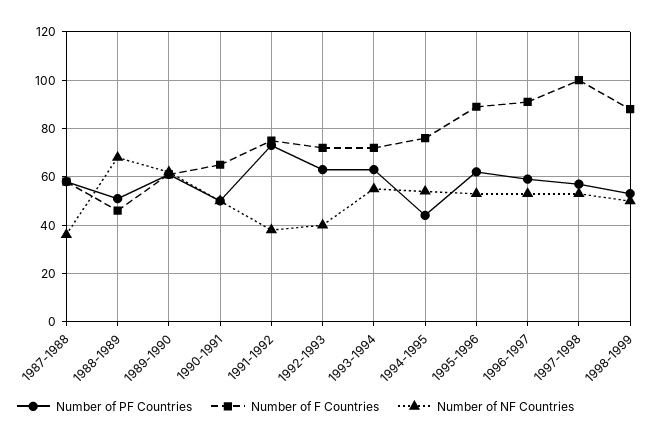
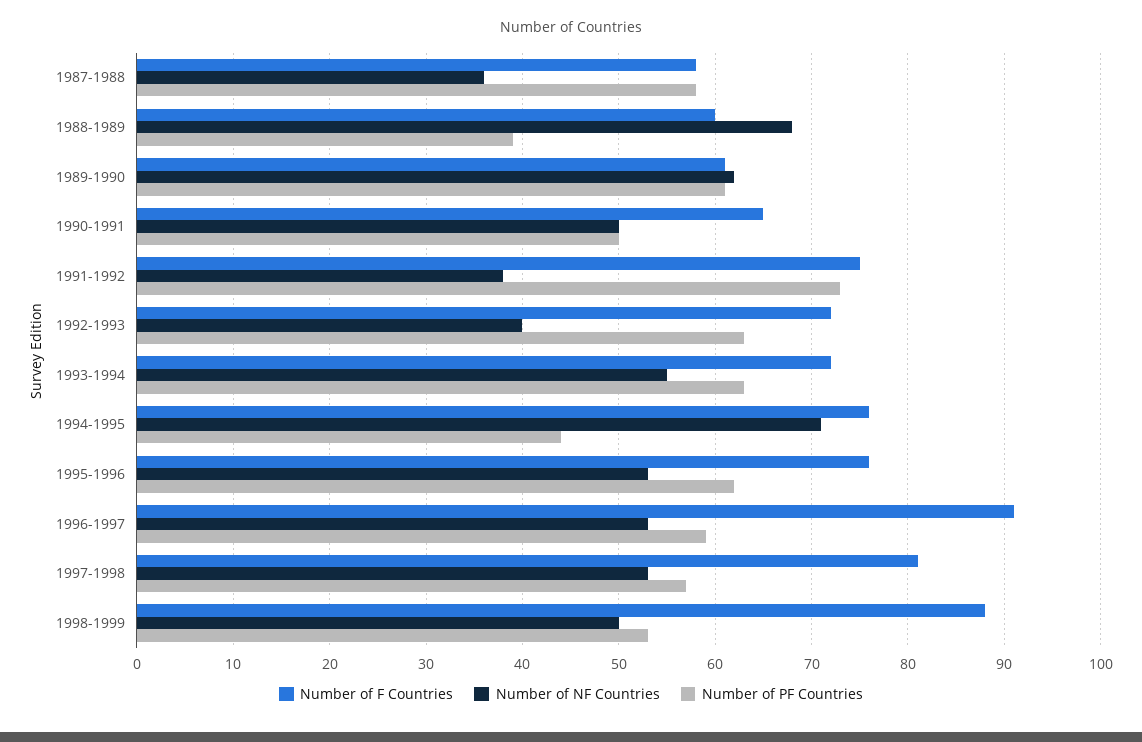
Number of PF Countries, 1988-1989: 50 -> 39
Number of F Countries, 1988-1989: 45 -> 60
Number of NF Countries, 1994-1995: 55 -> 71
Number of F Countries, 1995-1996: 90 -> 76
Number of F Countries, 1997-1998: 100 -> 81

